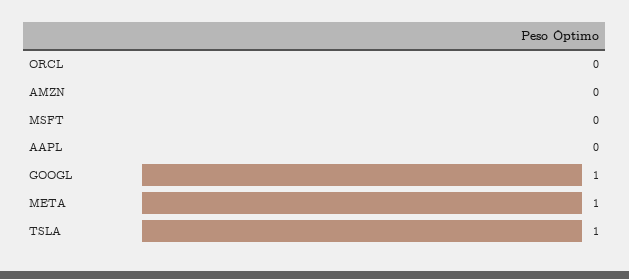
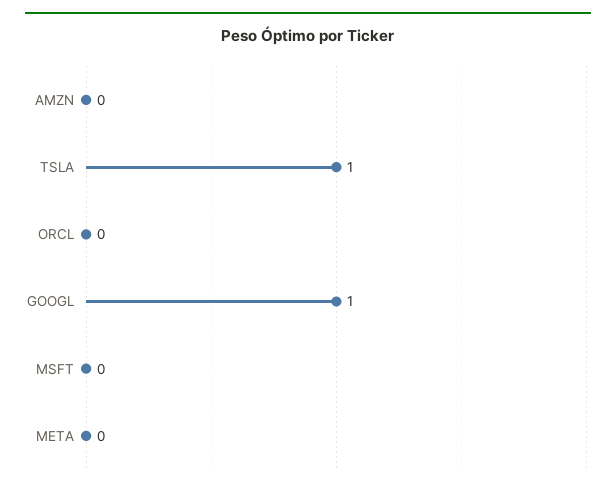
AAPL: 0 -> none
META: 1 -> 0

